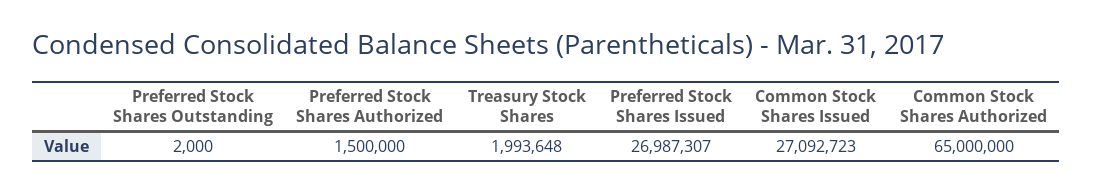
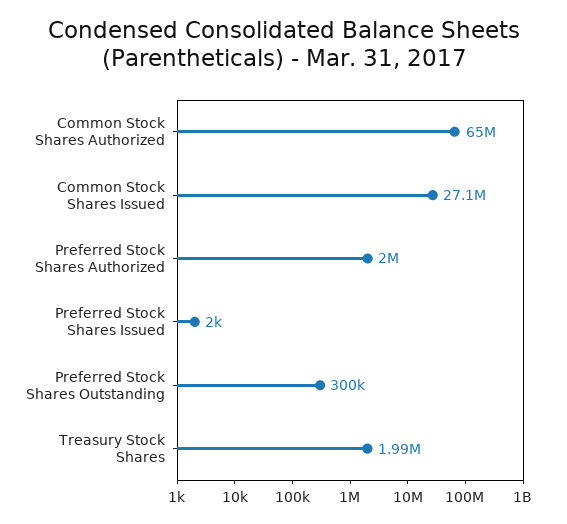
Preferred Stock Shares Outstanding: 2000 -> 300000
Preferred Stock Shares Authorized: 1500000 -> 2000000
Preferred Stock Shares Issued: 26987307 -> 2000

